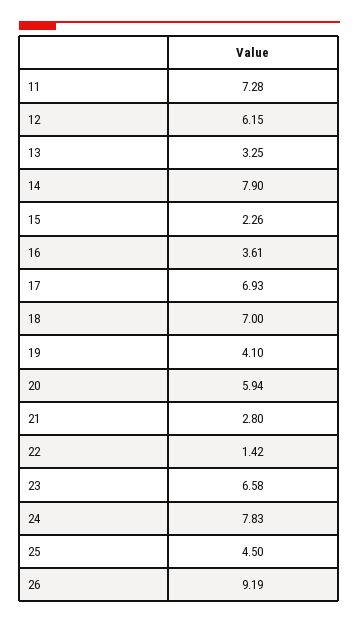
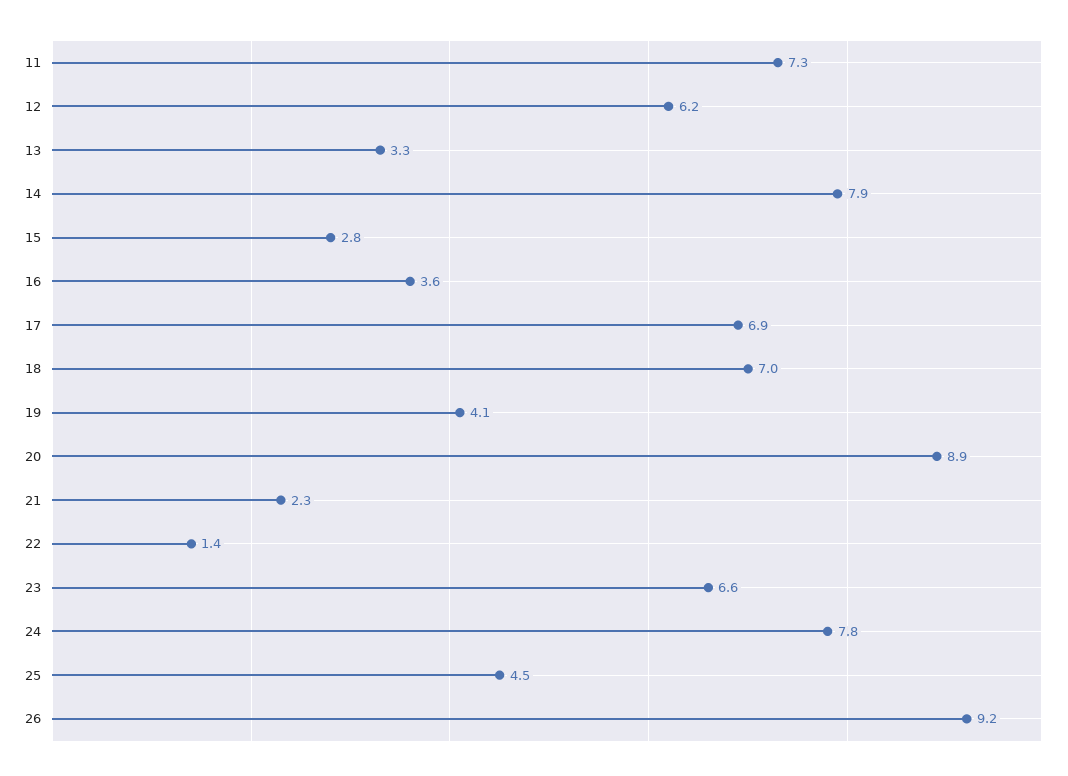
15: 2.26 -> 2.8
20: 5.94 -> 8.9
21: 2.8 -> 2.3

